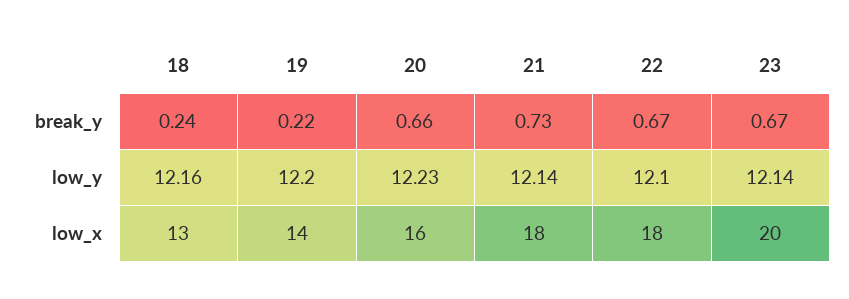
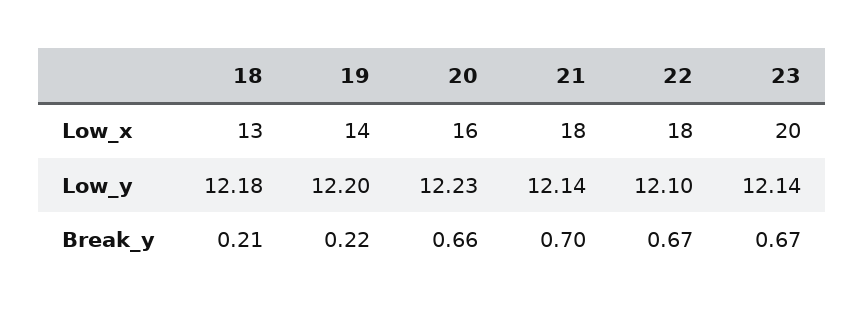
18, break_y: 0.24 -> 0.21
21, break_y: 0.73 -> 0.7
18, low_y: 12.16 -> 12.18

